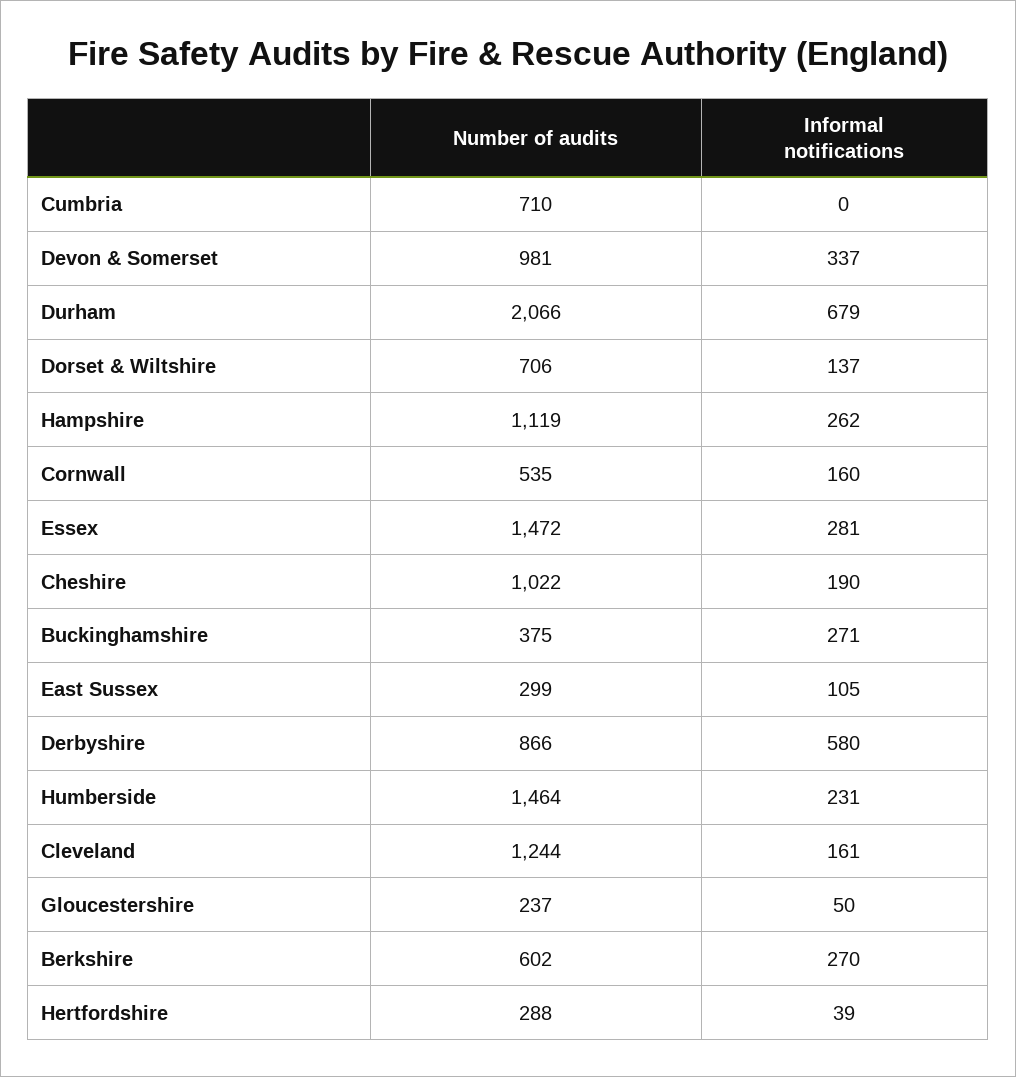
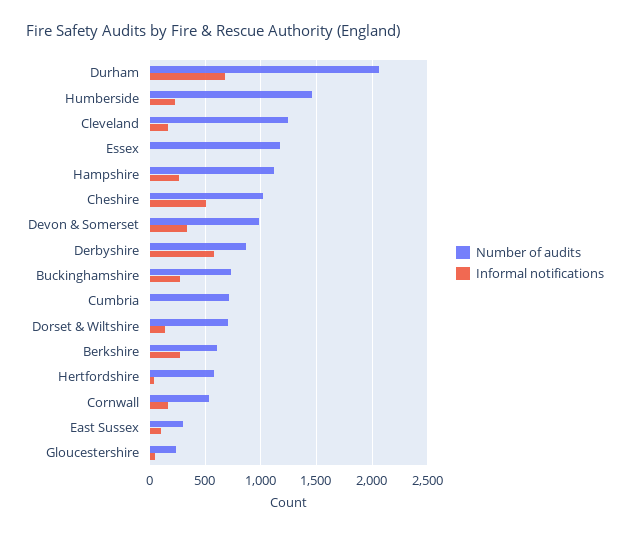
Number of audits, Essex: 1472 -> 1200
Informal notifications, Essex: 281 -> 0
Informal notifications, Cheshire: 190 -> 500
Number of audits, Buckinghamshire: 375 -> 700
Number of audits, Hertfordshire: 288 -> 600

